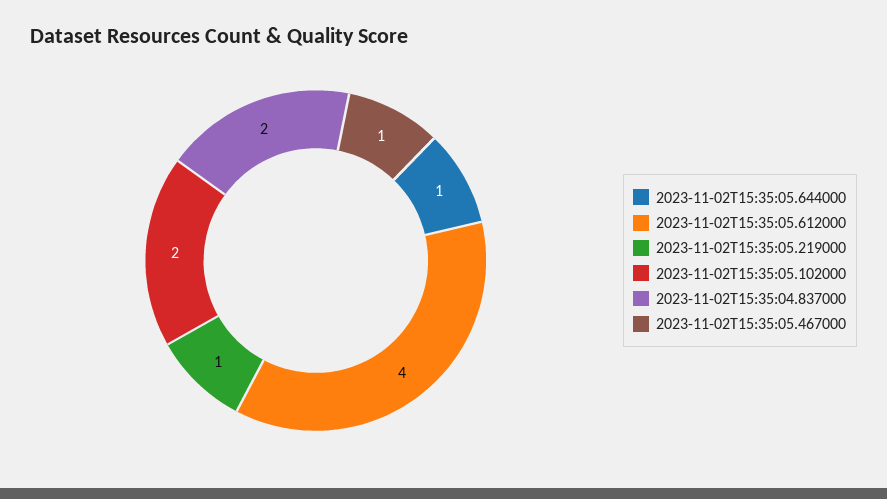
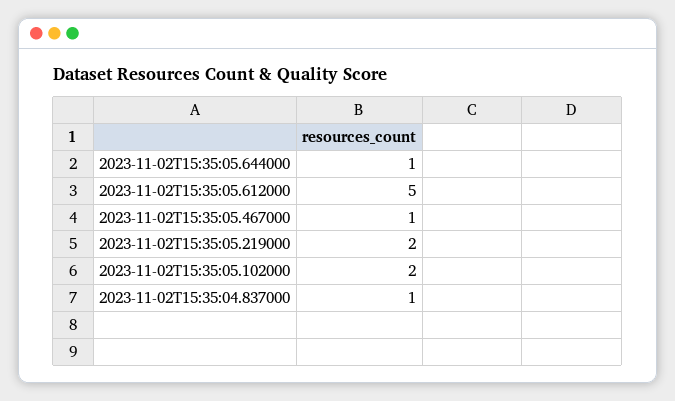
2023-11-02T15:35:05.612000: 4 -> 5
2023-11-02T15:35:05.219000: 1 -> 2
2023-11-02T15:35:04.837000: 2 -> 1

